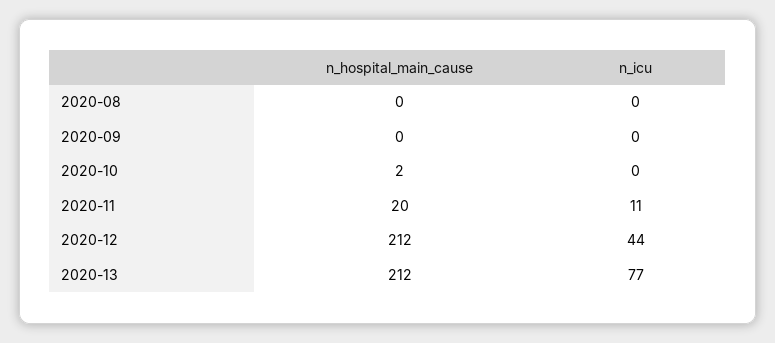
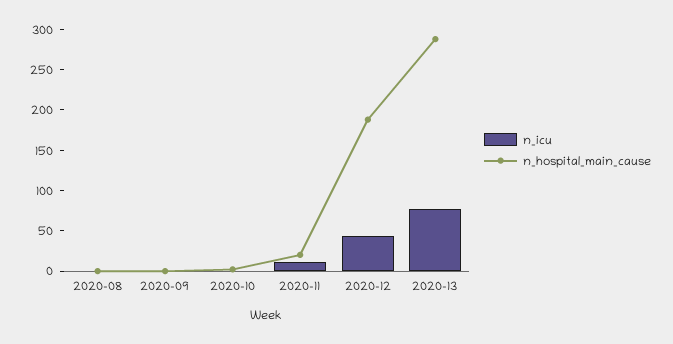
n_hospital_main_cause, 2020-12: 212 -> 190
n_hospital_main_cause, 2020-13: 212 -> 290

